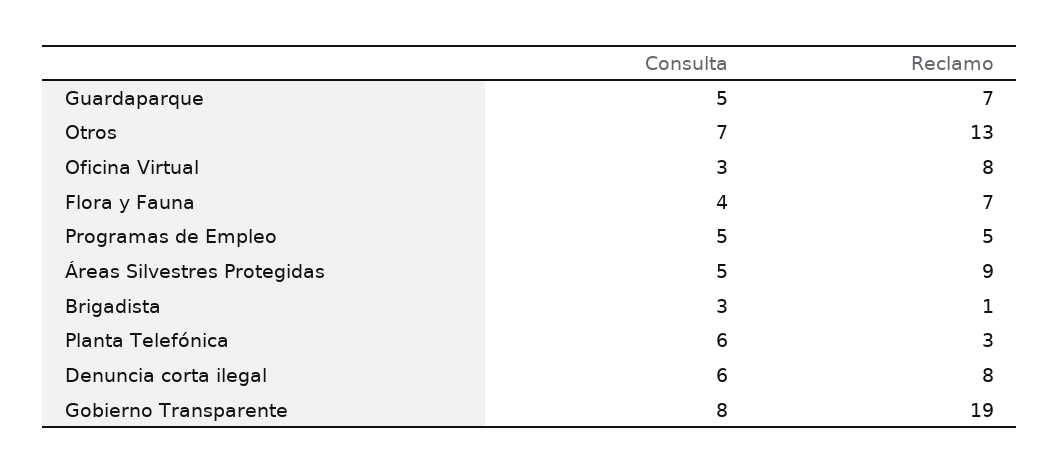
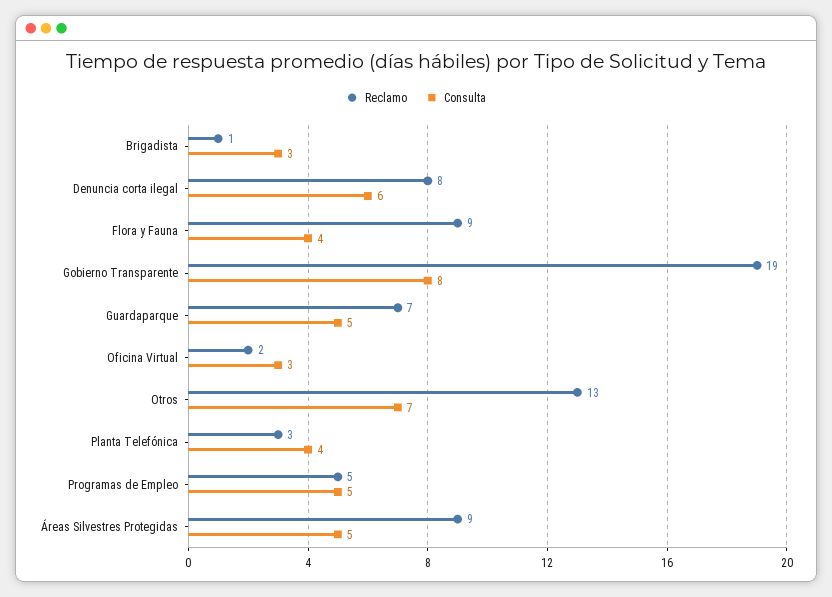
Reclamo, Oficina Virtual: 8 -> 2
Reclamo, Flora y Fauna: 7 -> 9
Consulta, Planta Telefónica: 6 -> 4

